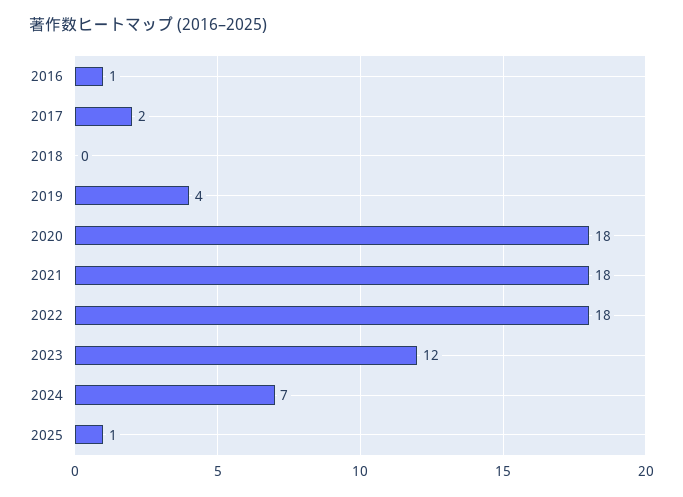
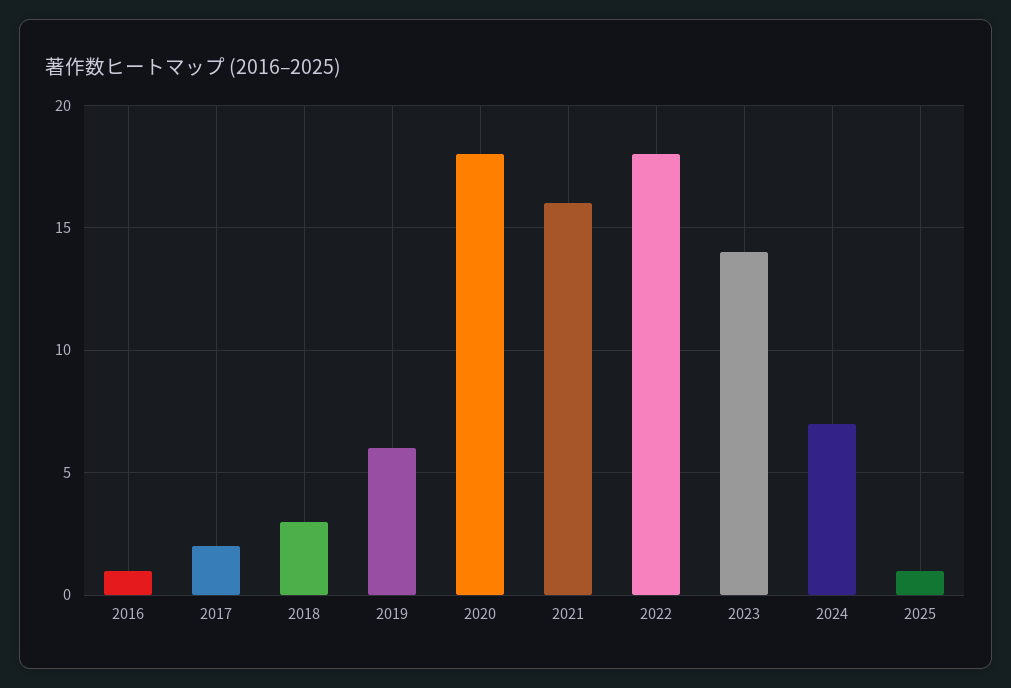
2018: 0 -> 3
2019: 4 -> 6
2021: 18 -> 16
2023: 12 -> 14

